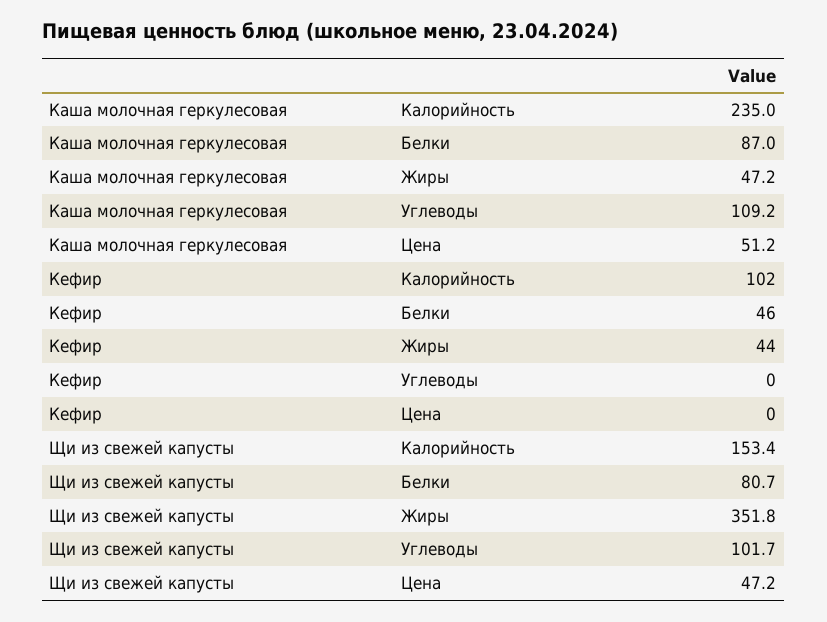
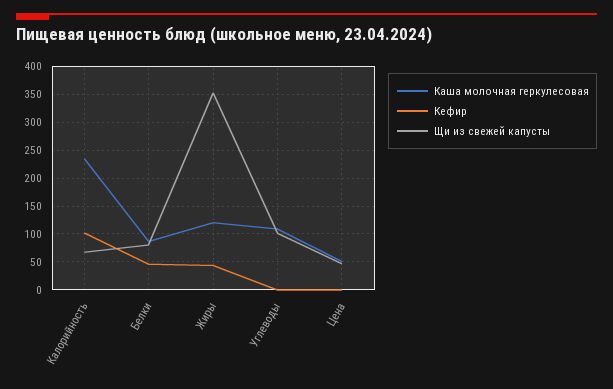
Каша молочная геркулесовая, Жиры: 47.2 -> 125
Щи из свежей капусты, Калорийность: 153.4 -> 75

